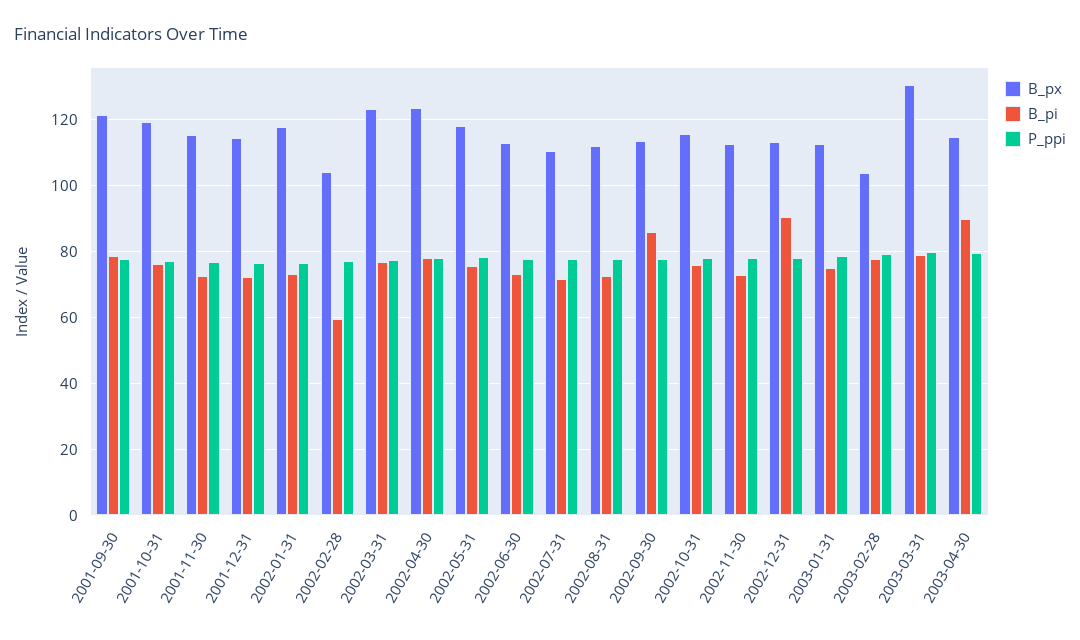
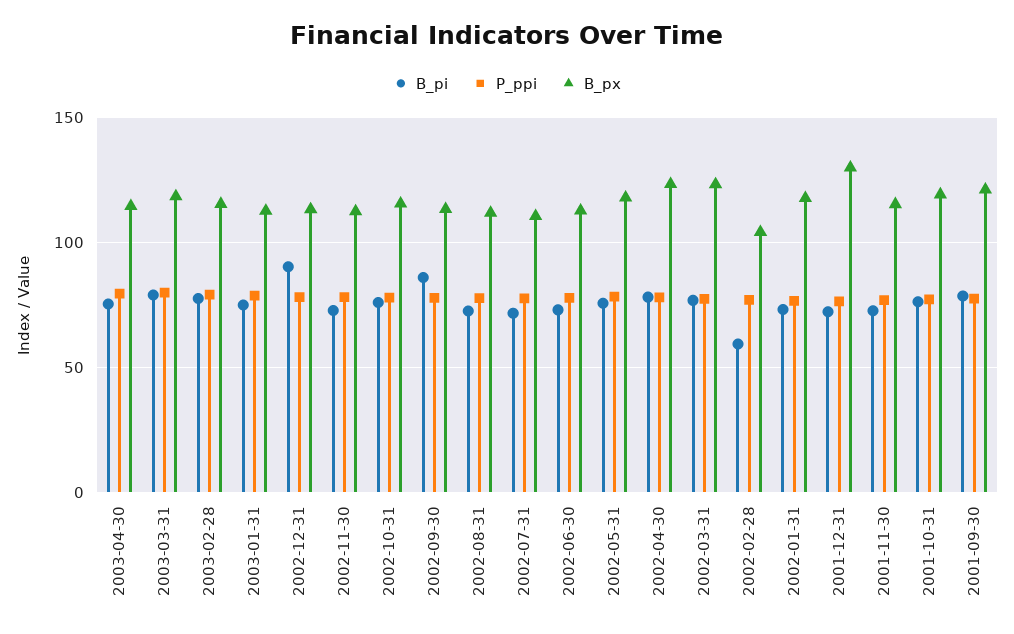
B_px, 2001-12-31: 114 -> 130
B_px, 2003-02-28: 104 -> 115
B_px, 2003-03-31: 130 -> 120
B_pi, 2003-04-30: 90 -> 75

